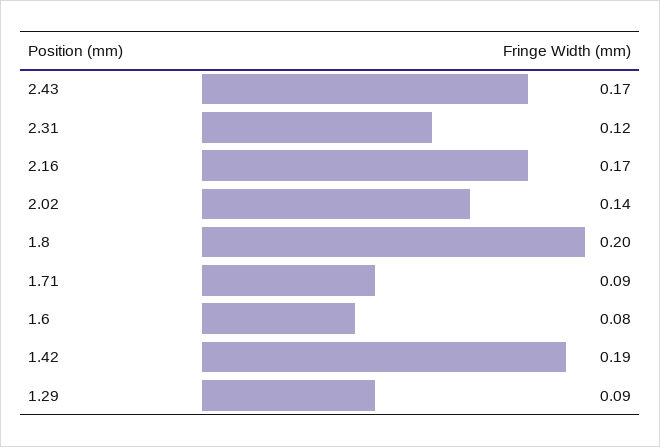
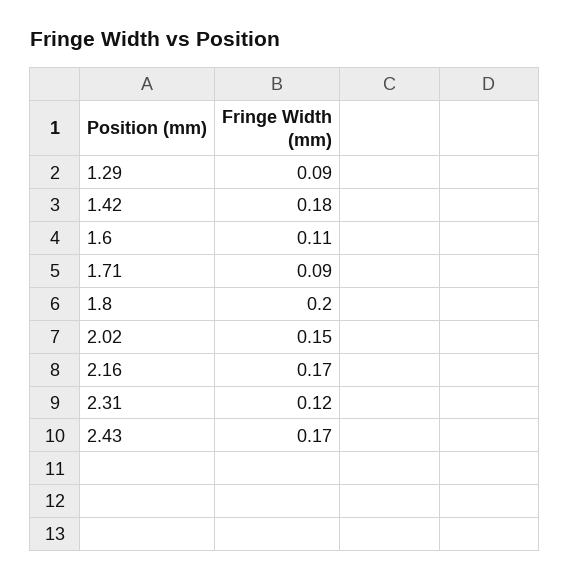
2.02: 0.14 -> 0.15
1.6: 0.08 -> 0.11
1.42: 0.19 -> 0.18

